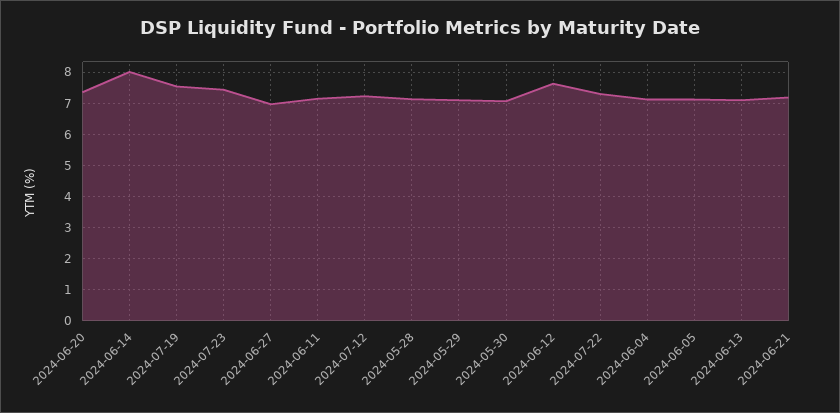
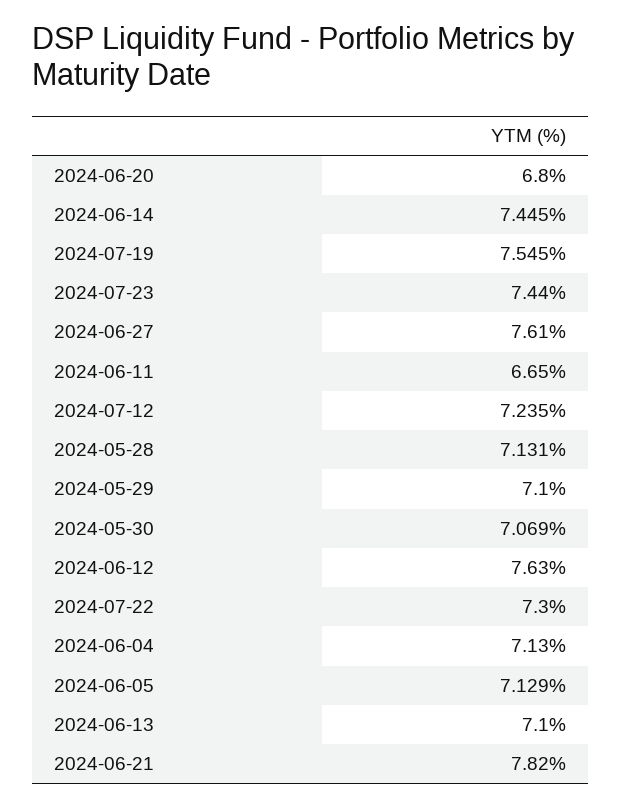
2024-06-20: 7.4 -> 6.8
2024-06-14: 8 -> 7.445
2024-06-27: 7 -> 7.61
2024-06-11: 7.2 -> 6.65
2024-06-21: 7.2 -> 7.82

